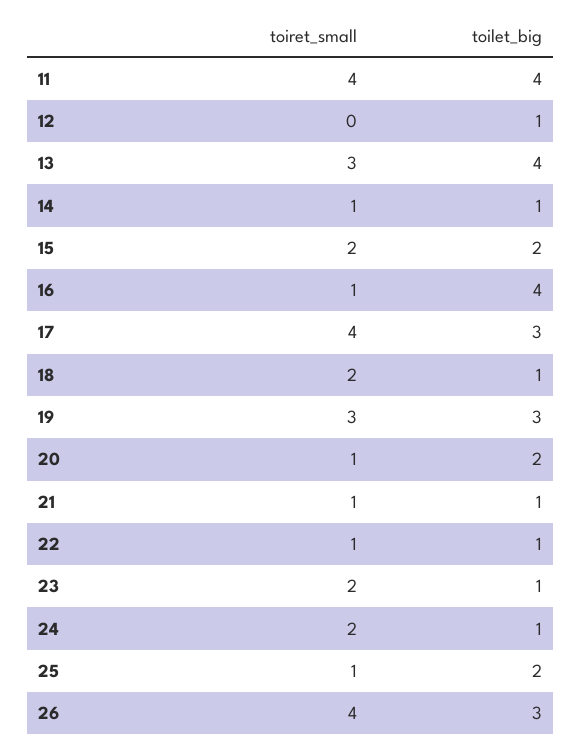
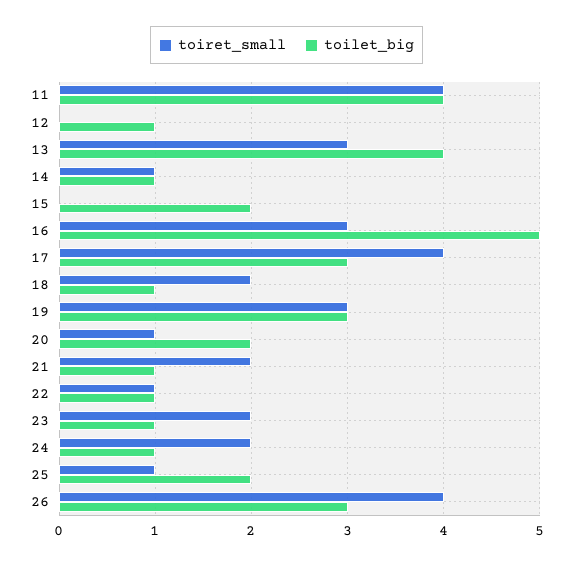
toiret_small, 15: 2 -> 0
toiret_small, 16: 1 -> 3
toilet_big, 16: 4 -> 5
toiret_small, 21: 1 -> 2

